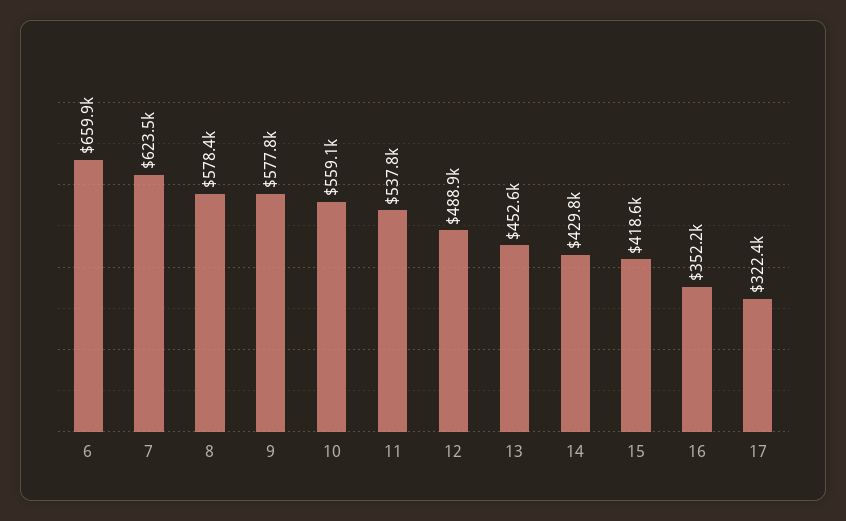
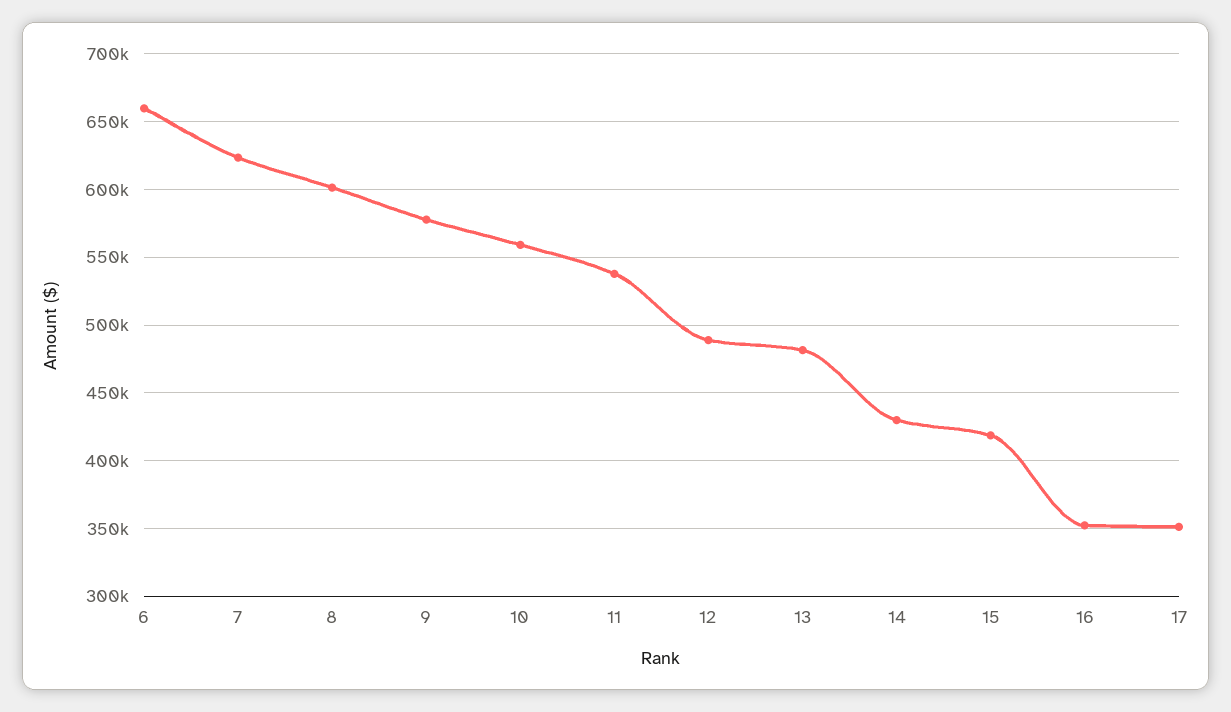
8: 578400 -> 600000
13: 452600 -> 480000
17: 322400 -> 350000

